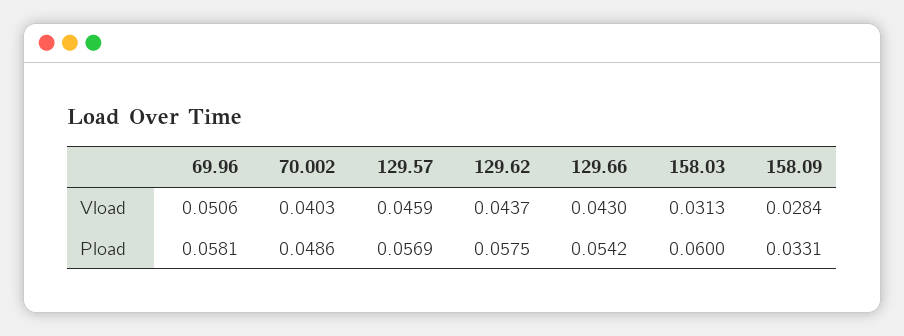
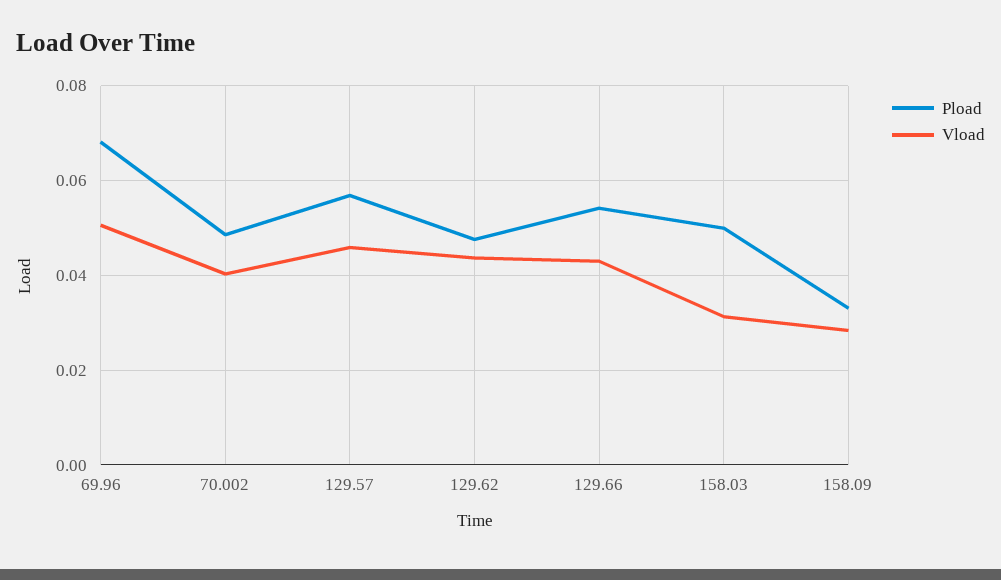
Pload, 69.96: 0.0581 -> 0.068
Pload, 129.62: 0.0575 -> 0.048
Pload, 158.03: 0.06 -> 0.05

